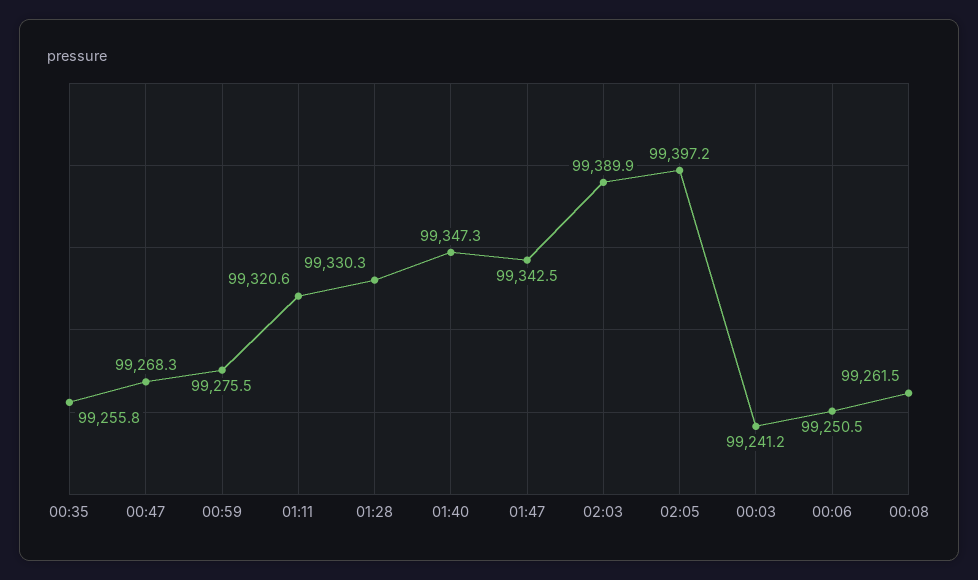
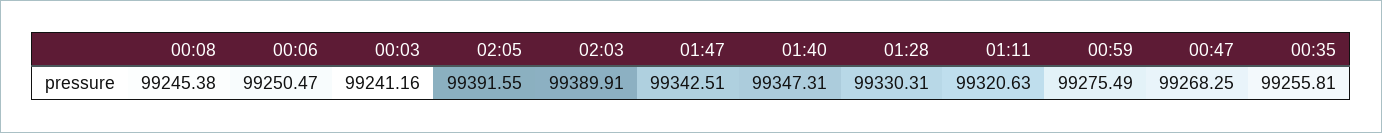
02:05: 99397.2 -> 99391.55
00:08: 99261.5 -> 99245.38

